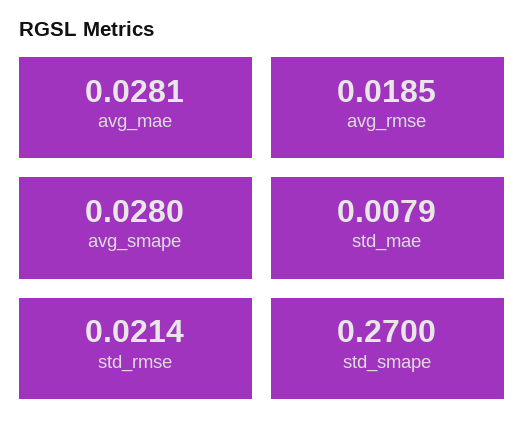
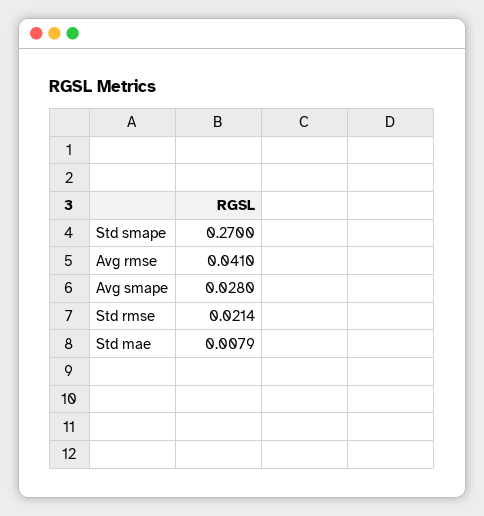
avg_mae: 0.0281 -> none
avg_rmse: 0.0185 -> 0.041

